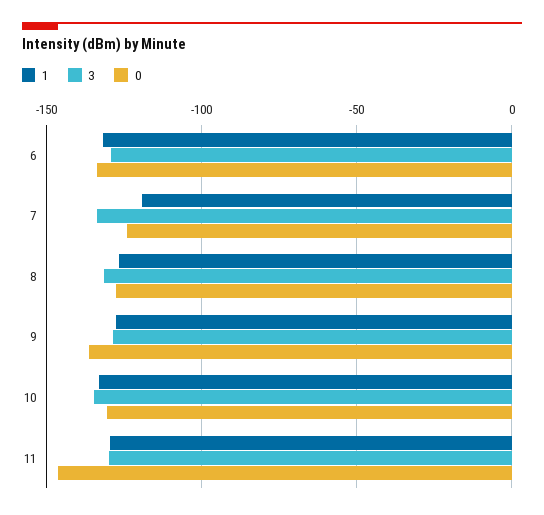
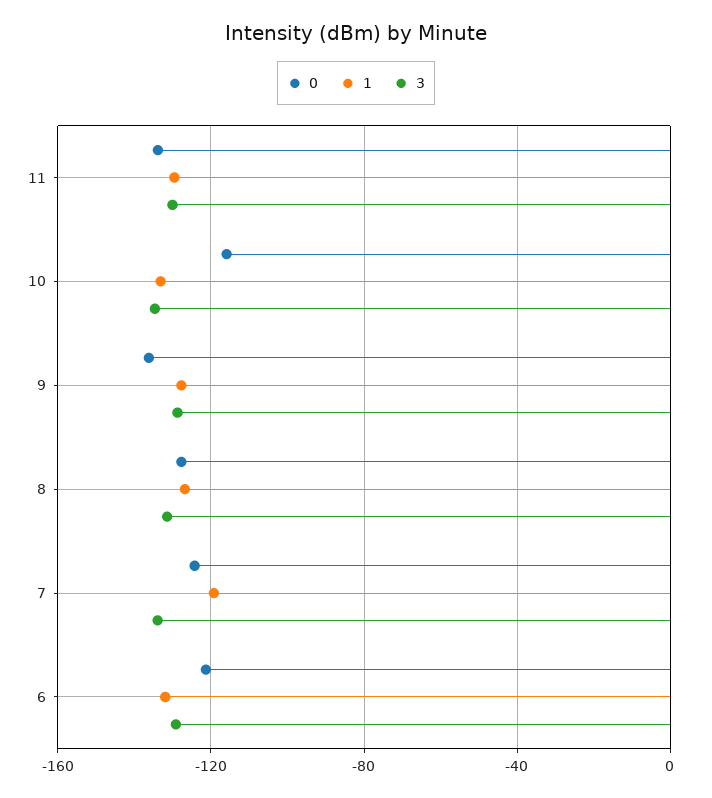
0, 6: -135 -> -120
0, 10: -130 -> -115
0, 11: -145 -> -135

